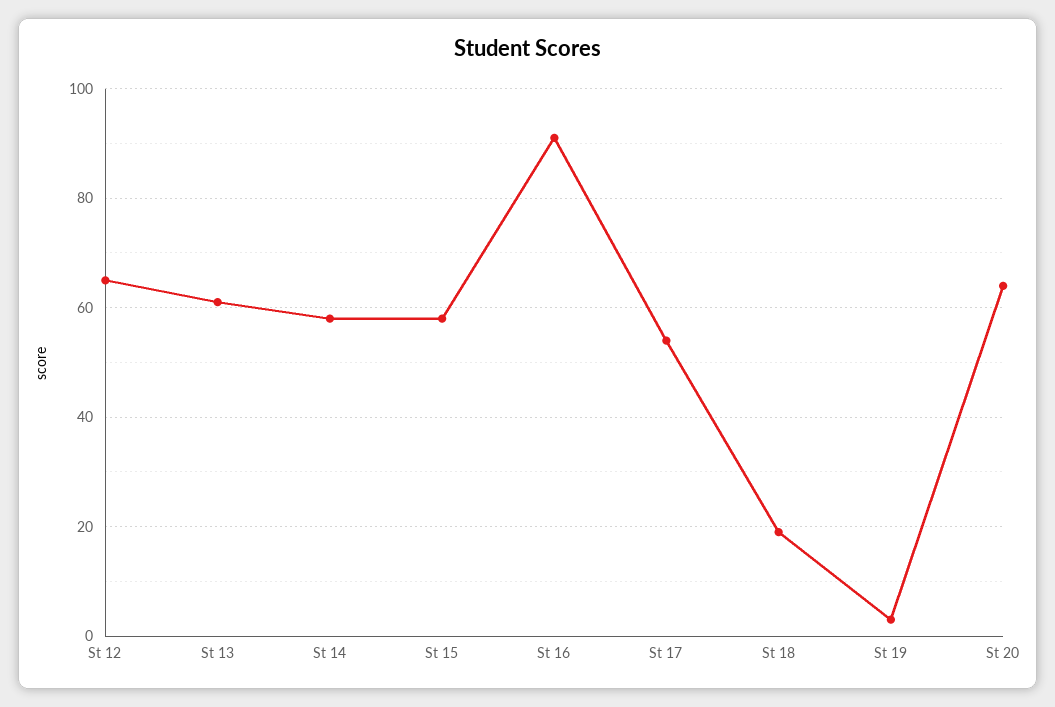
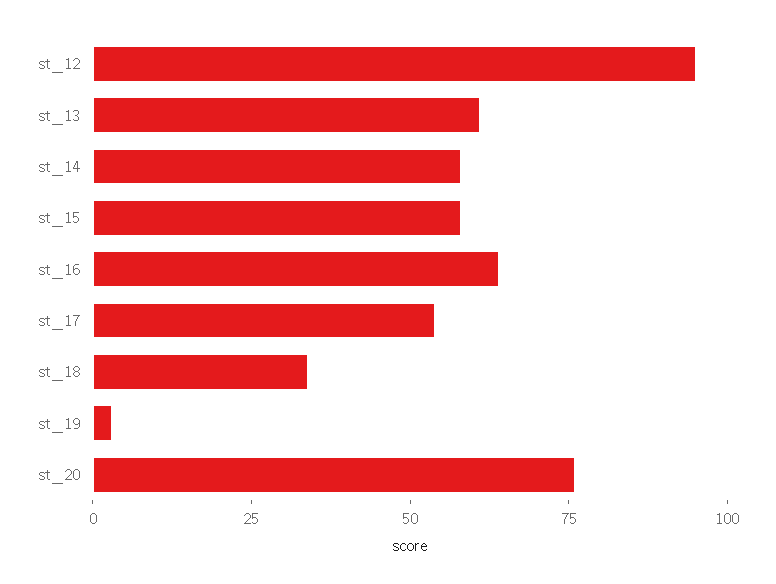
St 12: 65 -> 95
St 16: 90 -> 65
St 18: 20 -> 35
St 20: 65 -> 75

